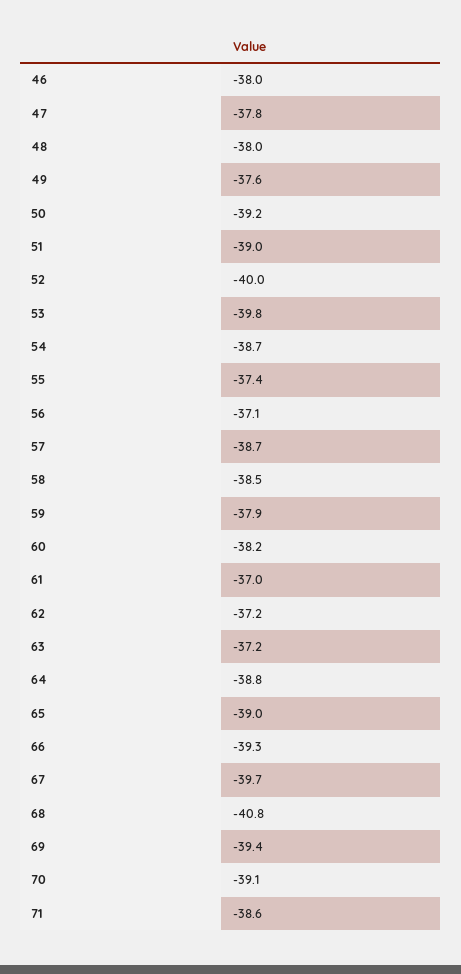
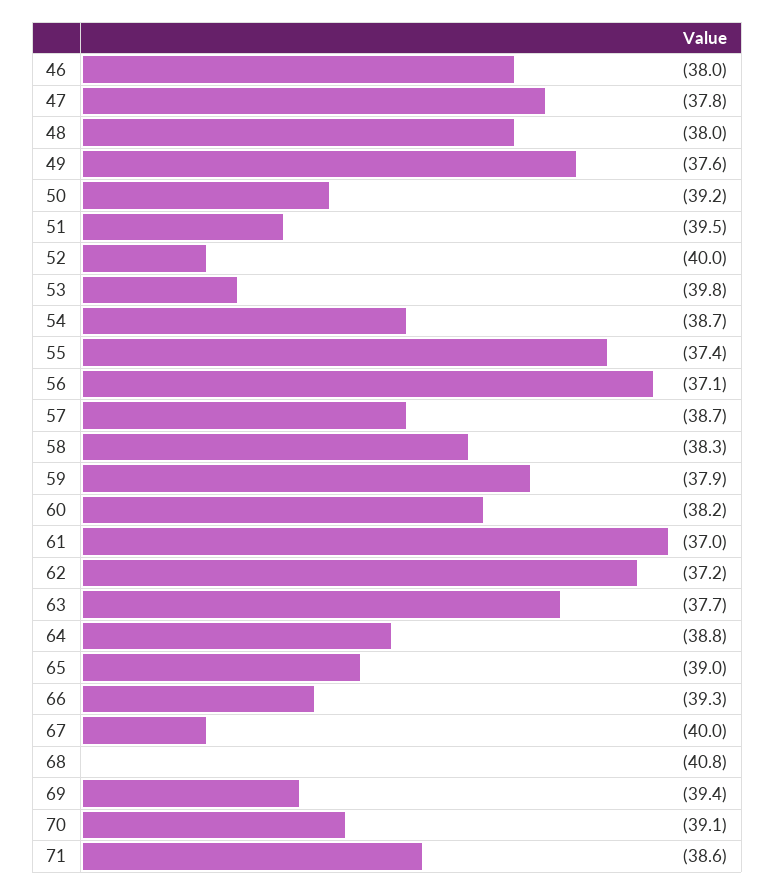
51: -39 -> -39.5
58: -38.5 -> -38.3
63: -37.2 -> -37.7
67: -39.7 -> -40

